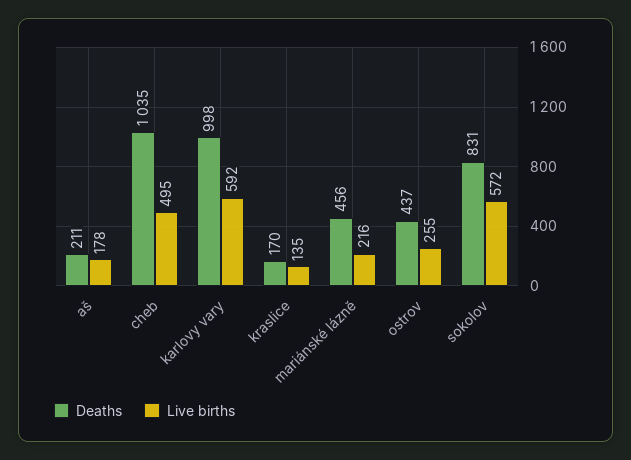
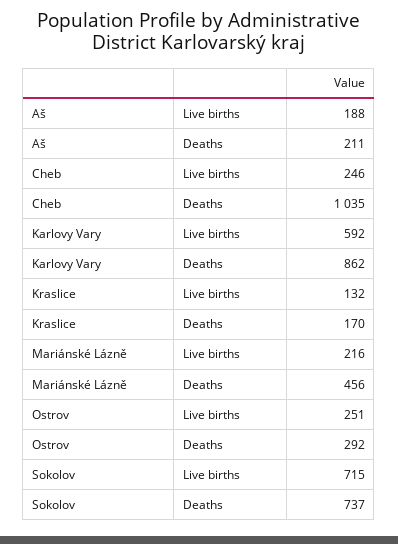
Live births, aš: 178 -> 188
Live births, cheb: 495 -> 246
Deaths, karlovy vary: 998 -> 862
Live births, kraslice: 135 -> 132
Deaths, ostrov: 437 -> 292
Live births, ostrov: 255 -> 251
Deaths, sokolov: 831 -> 737
Live births, sokolov: 572 -> 715

